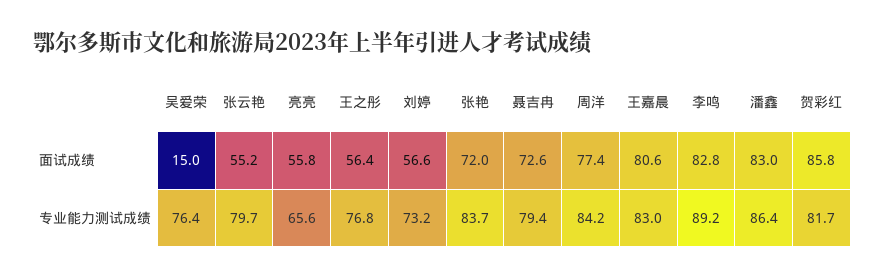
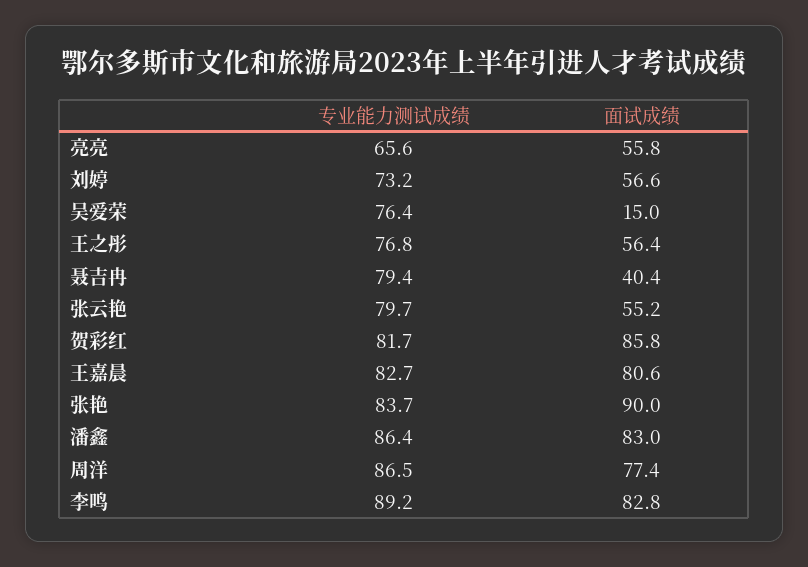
张艳, 面试成绩: 72 -> 90
聂吉冉, 面试成绩: 72.6 -> 40.4
周洋, 专业能力测试成绩: 84.2 -> 86.5
王嘉晨, 专业能力测试成绩: 83 -> 82.7

